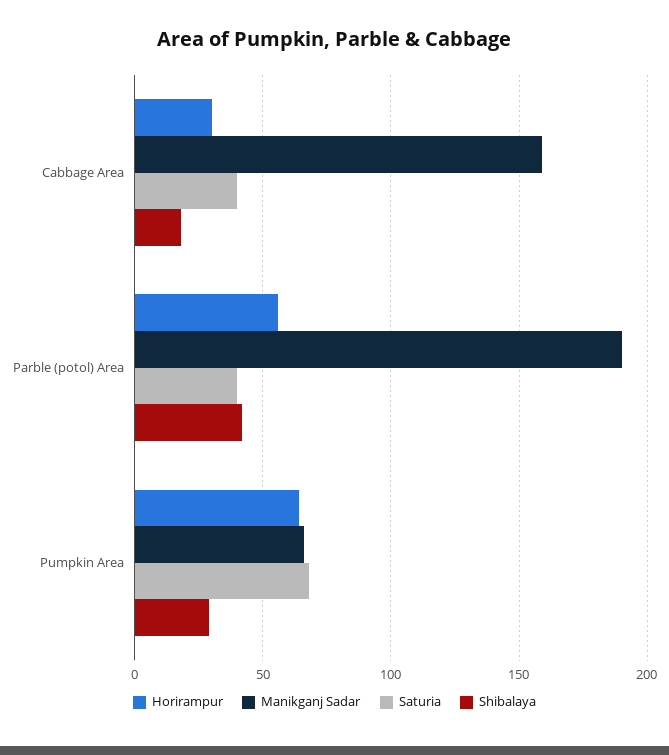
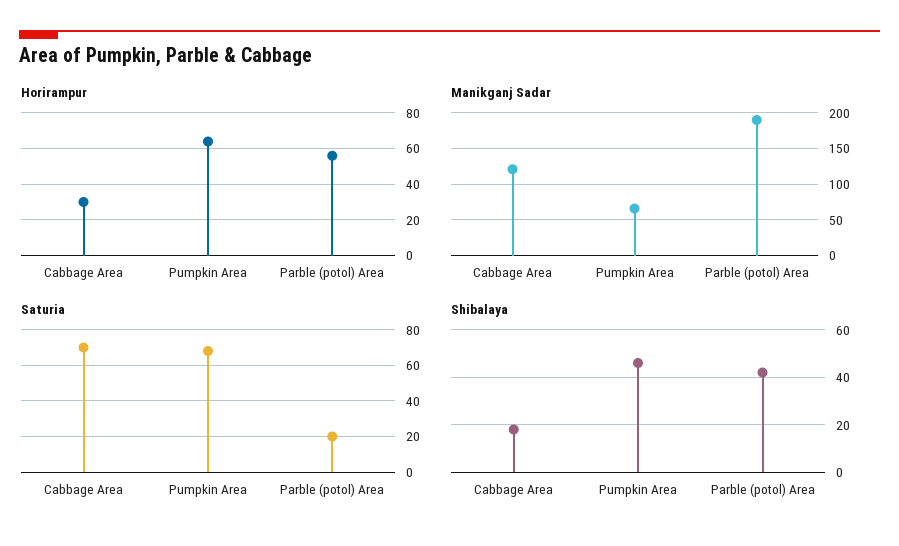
Manikganj Sadar, Cabbage Area: 160 -> 120
Saturia, Cabbage Area: 40 -> 70
Saturia, Parble (potol) Area: 40 -> 20
Shibalaya, Pumpkin Area: 30 -> 45

